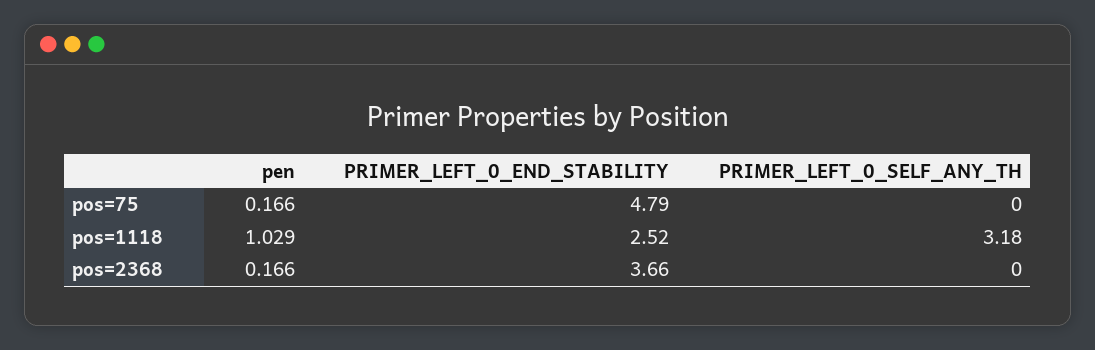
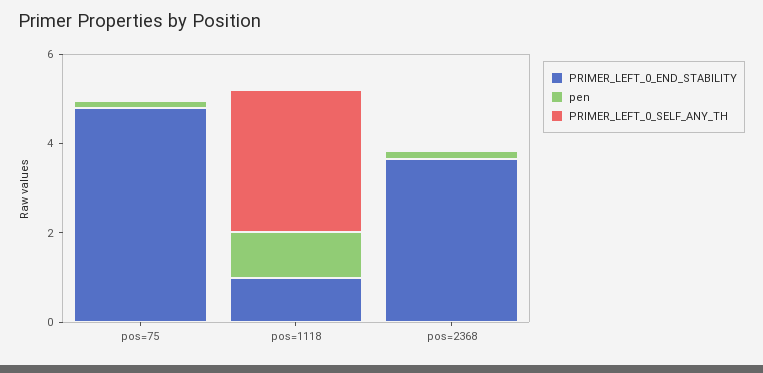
PRIMER_LEFT_0_END_STABILITY, pos=1118: 2.52 -> 1

